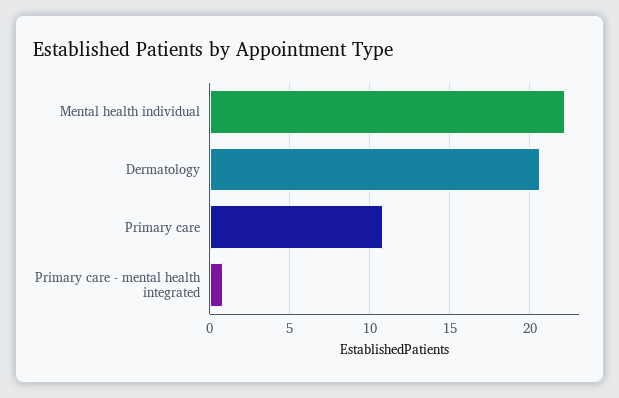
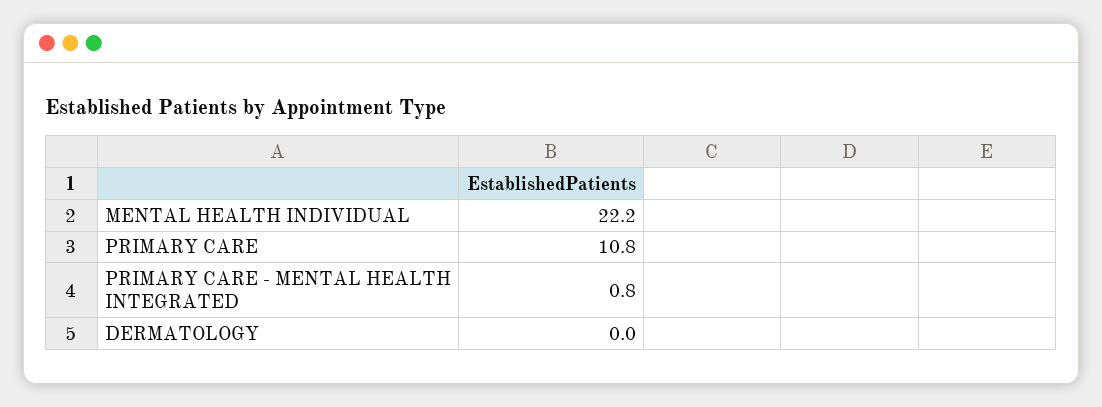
Dermatology: 20.5 -> 0

